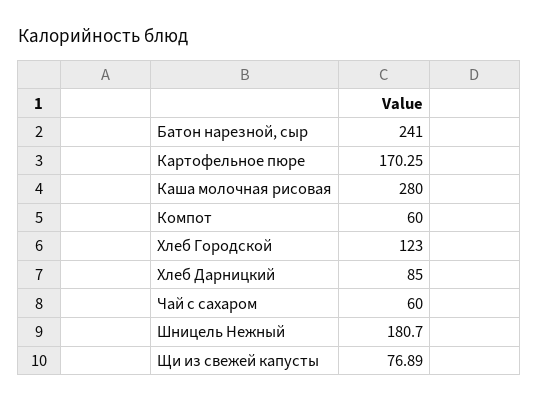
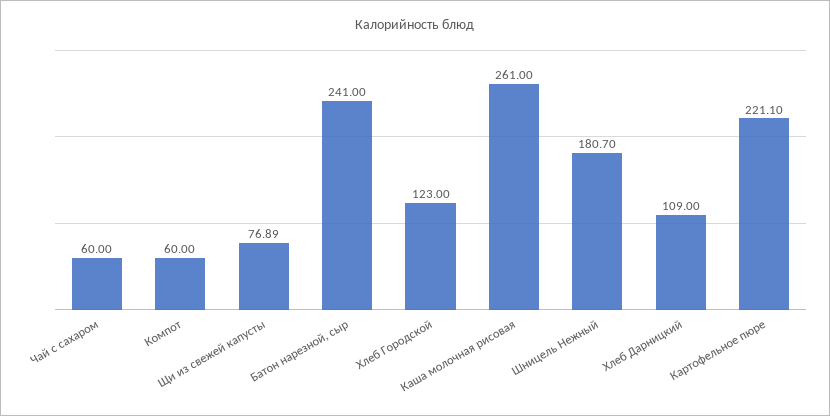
Картофельное пюре: 170.25 -> 221.1
Каша молочная рисовая: 280 -> 261
Хлеб Дарницкий: 85 -> 109

